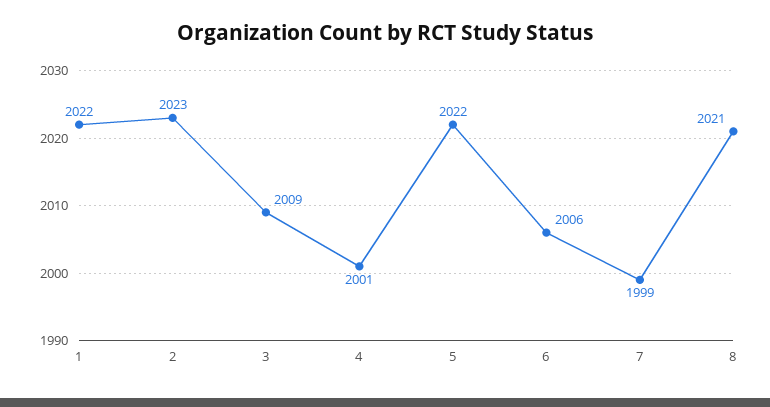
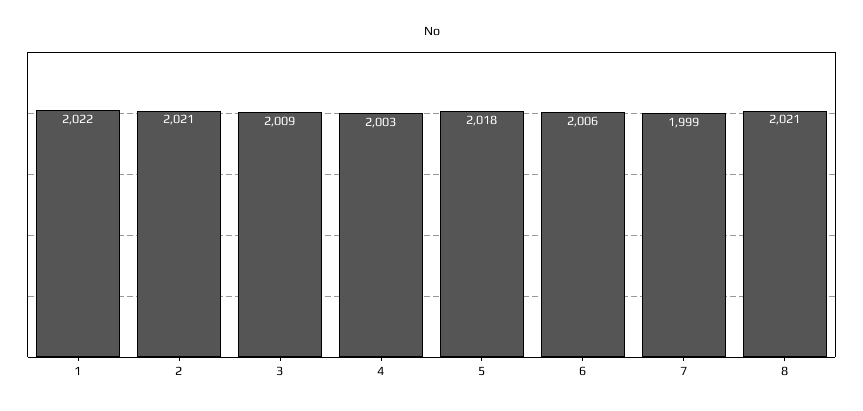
2: 2023 -> 2021
4: 2001 -> 2003
5: 2022 -> 2018

